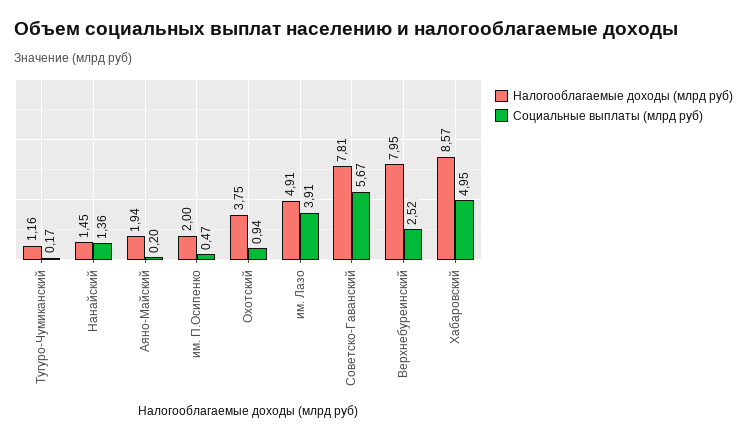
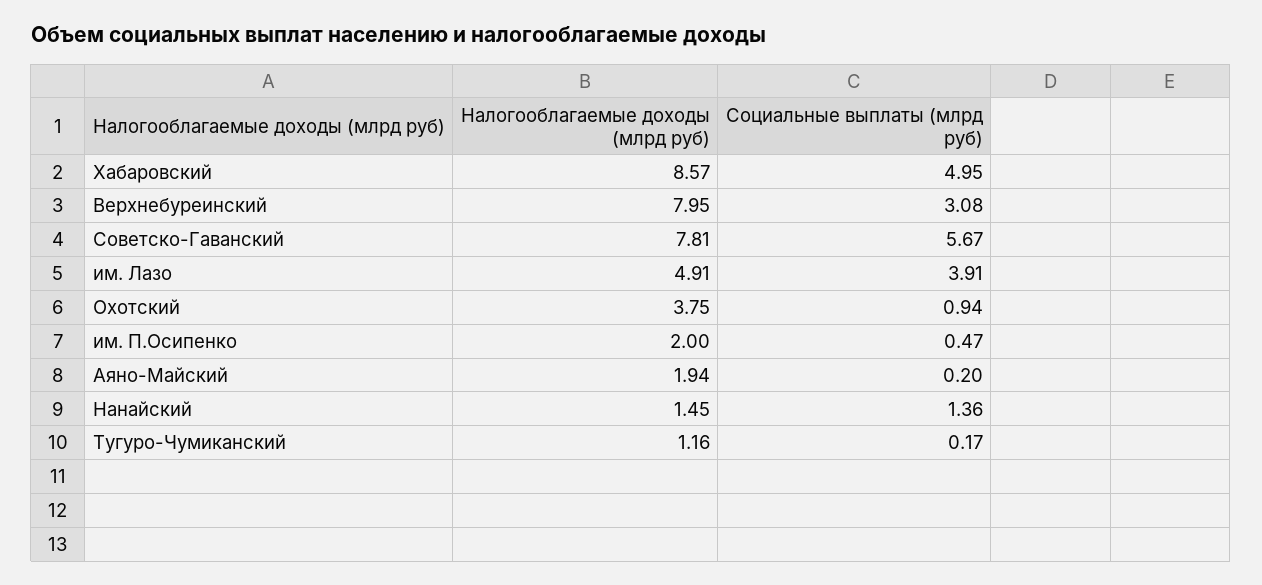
Социальные выплаты (млрд руб), Верхнебуреинский: 2.52 -> 3.08

